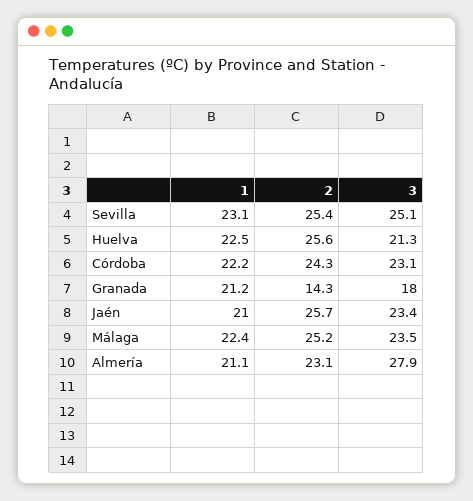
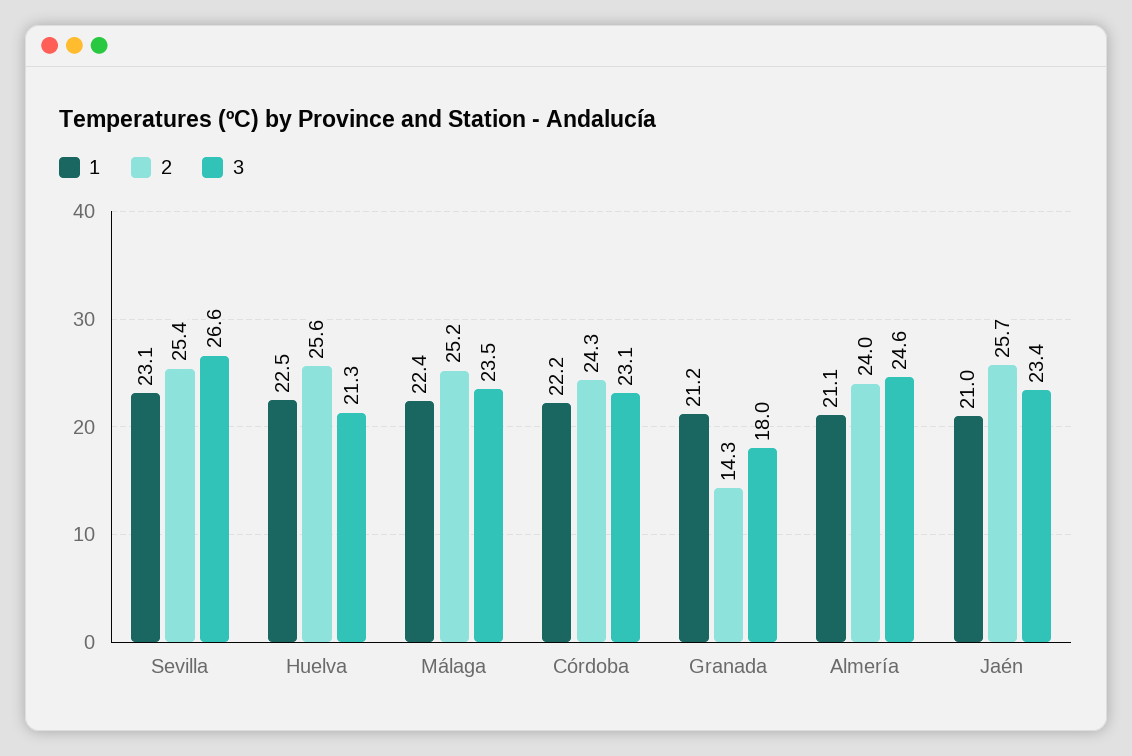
3, Sevilla: 25.1 -> 26.6
2, Almería: 23.1 -> 24
3, Almería: 27.9 -> 24.6

